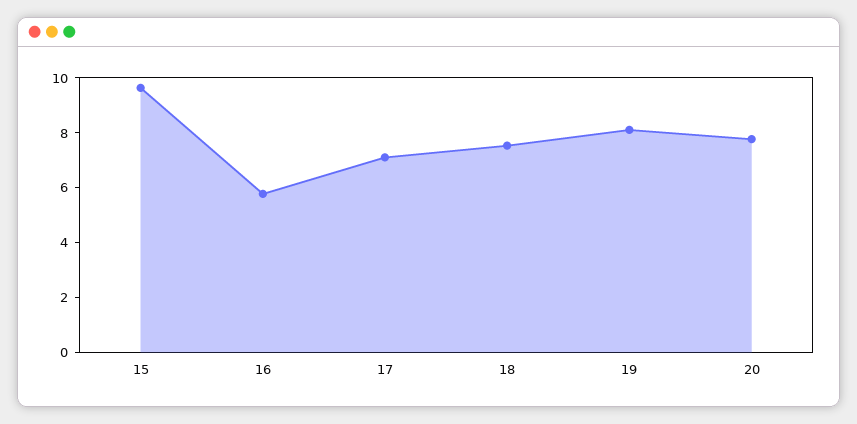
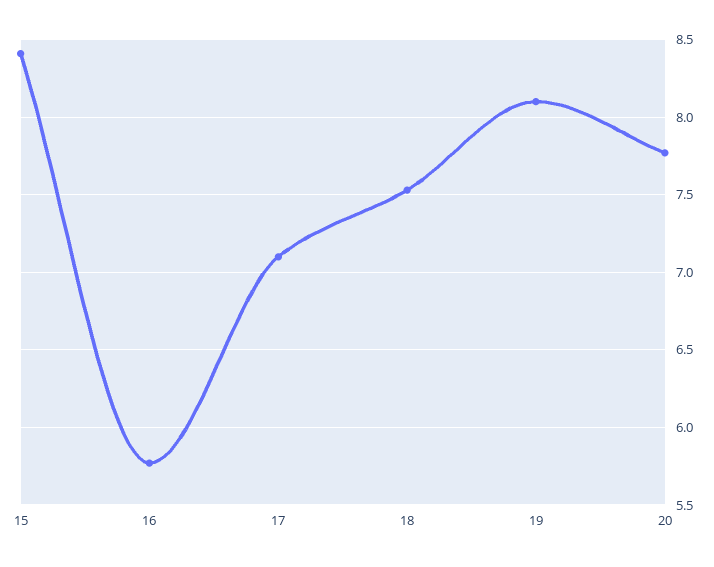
15: 9.5 -> 8.4

